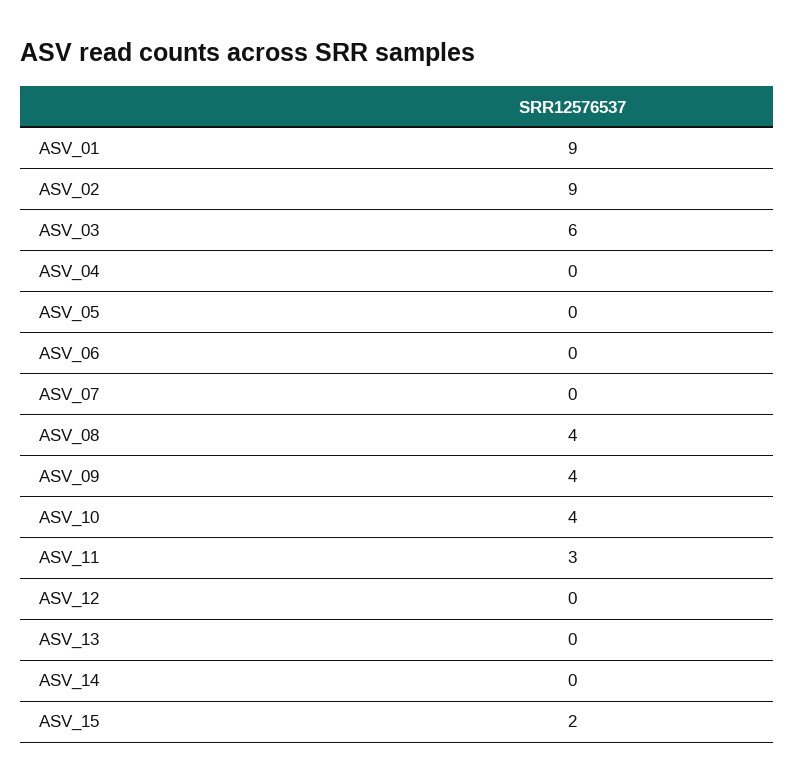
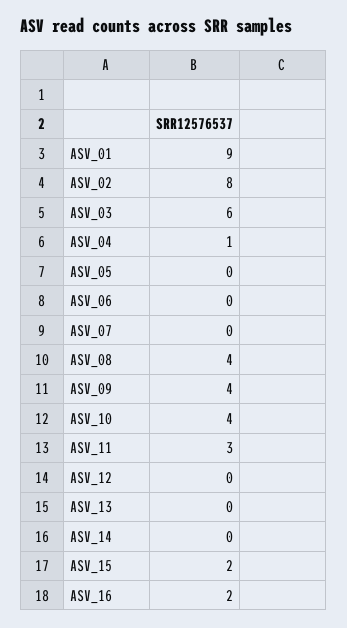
ASV_02: 9 -> 8
ASV_04: 0 -> 1
ASV_16: none -> 2

